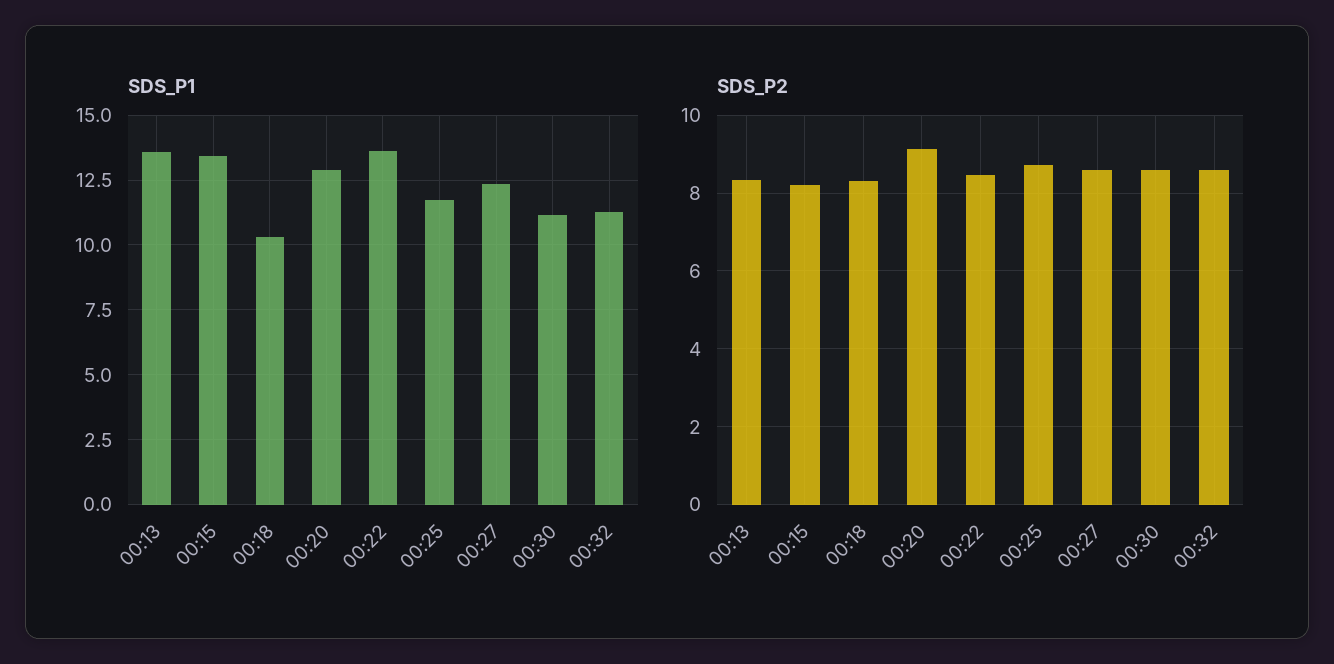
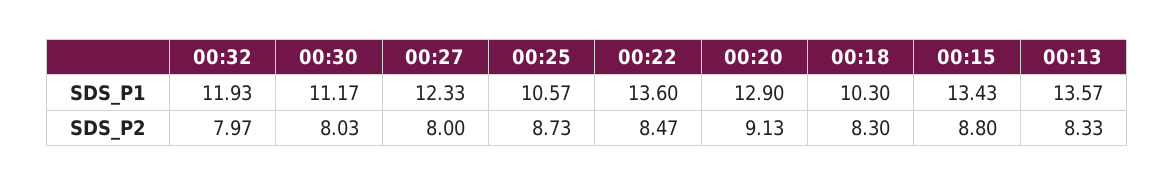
SDS_P1, 00:25: 11.75 -> 10.57
SDS_P1, 00:32: 11.25 -> 11.93
SDS_P2, 00:15: 8.2 -> 8.8
SDS_P2, 00:27: 8.6 -> 8
SDS_P2, 00:30: 8.6 -> 8.03
SDS_P2, 00:32: 8.6 -> 7.97

